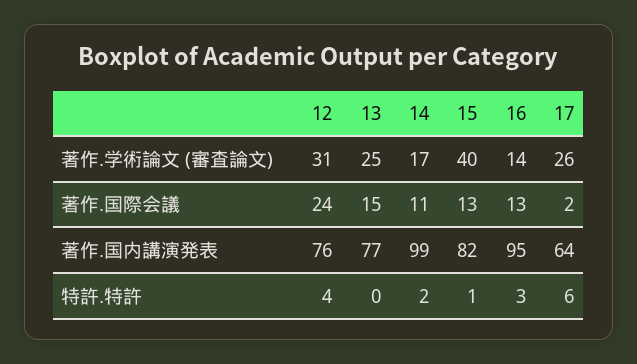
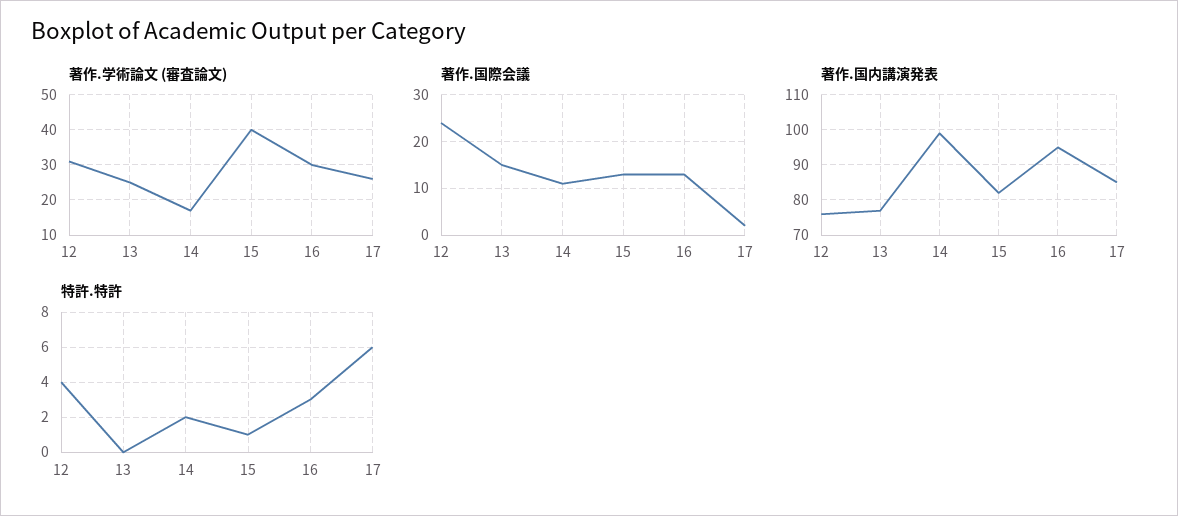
著作.学術論文 (審査論文), 16: 14 -> 30
著作.国内講演発表, 17: 64 -> 85

